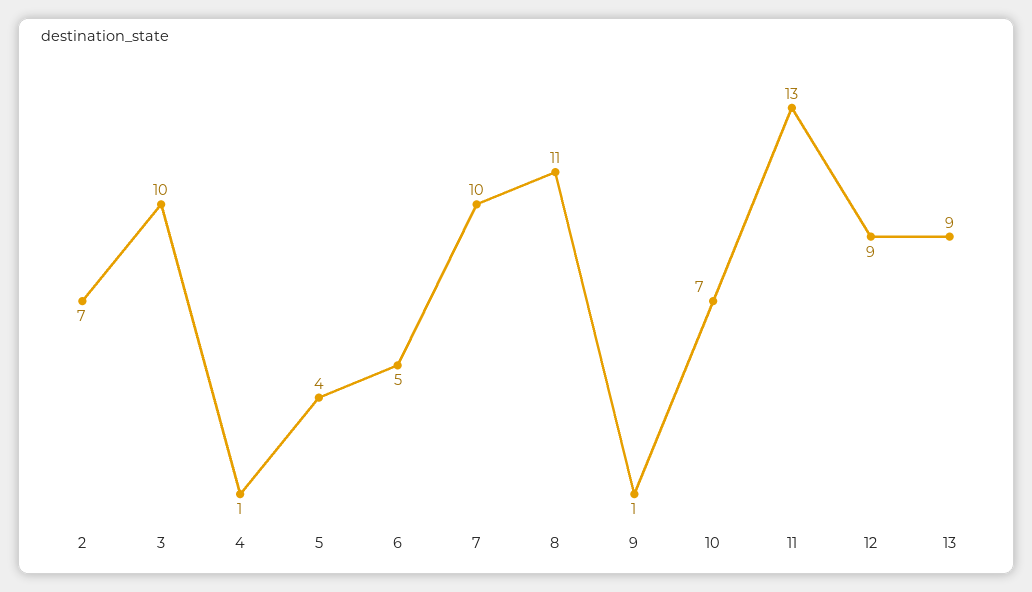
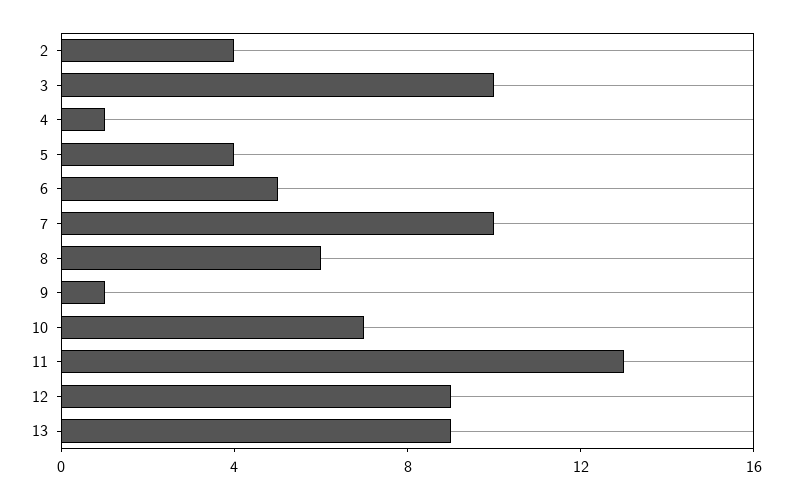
2: 7 -> 4
8: 11 -> 6

